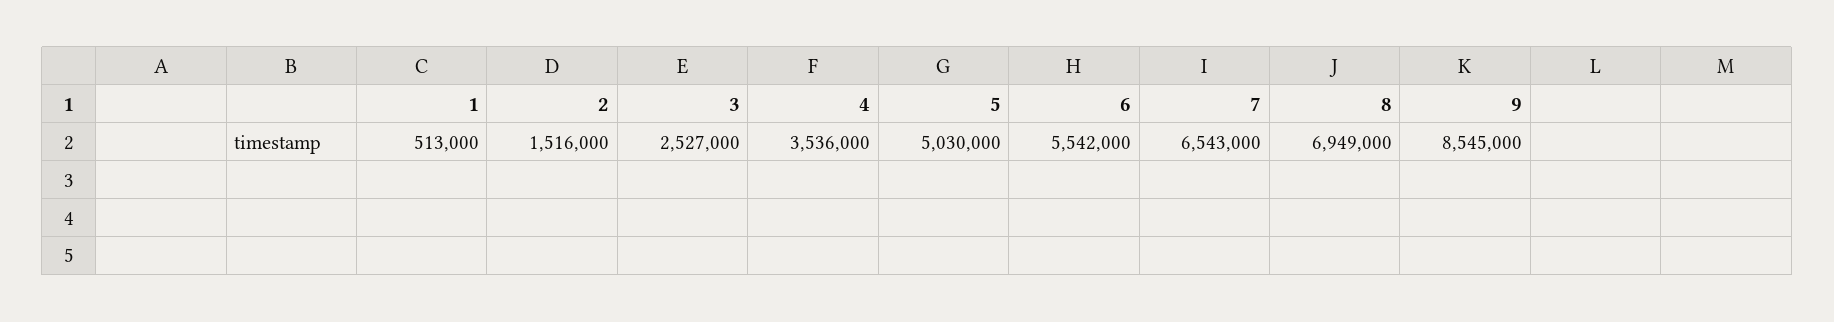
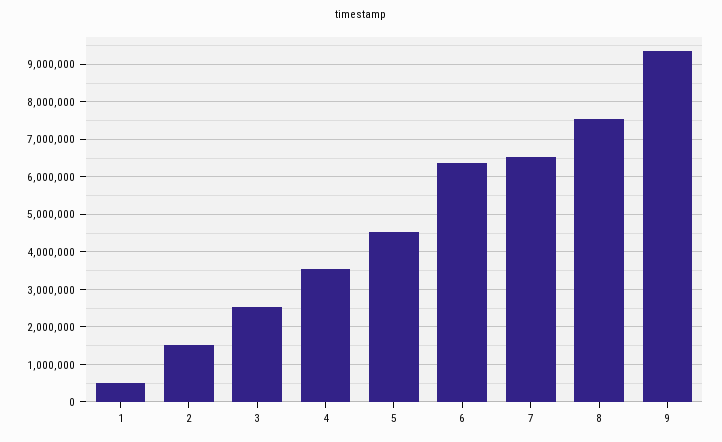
5: 5030000 -> 4600000
6: 5542000 -> 6400000
8: 6949000 -> 7600000
9: 8545000 -> 9400000

